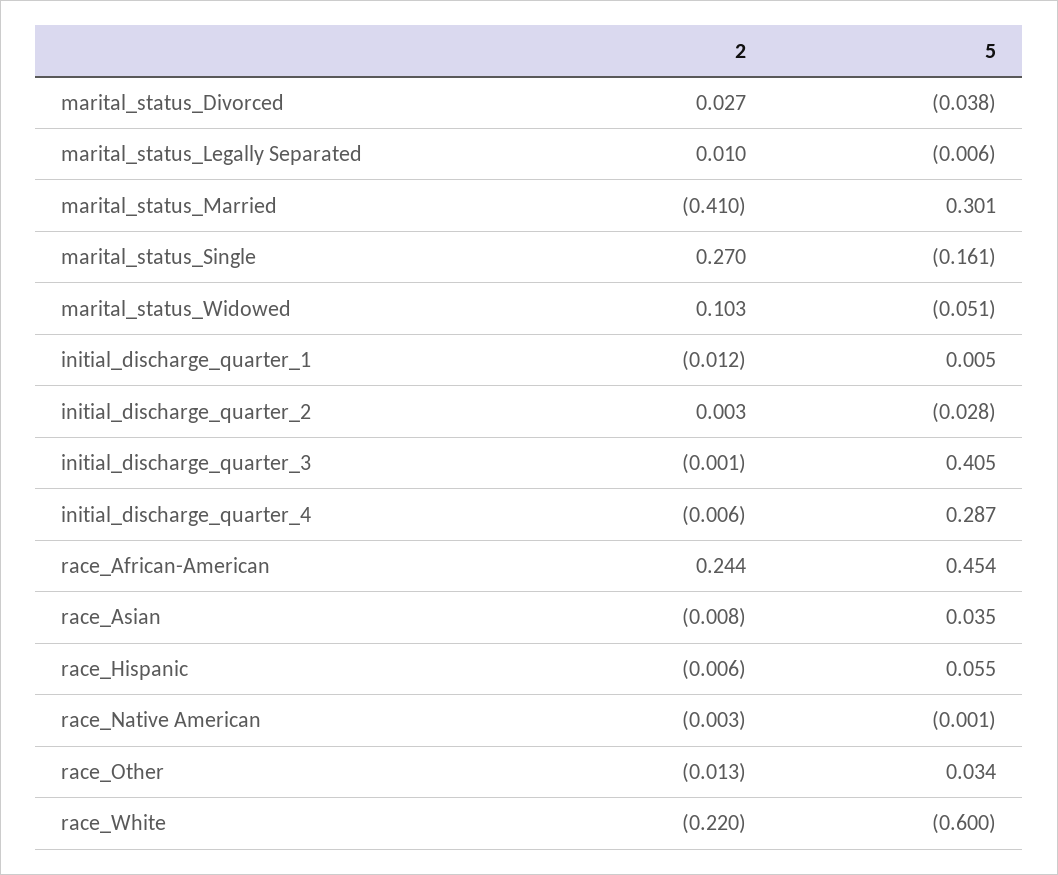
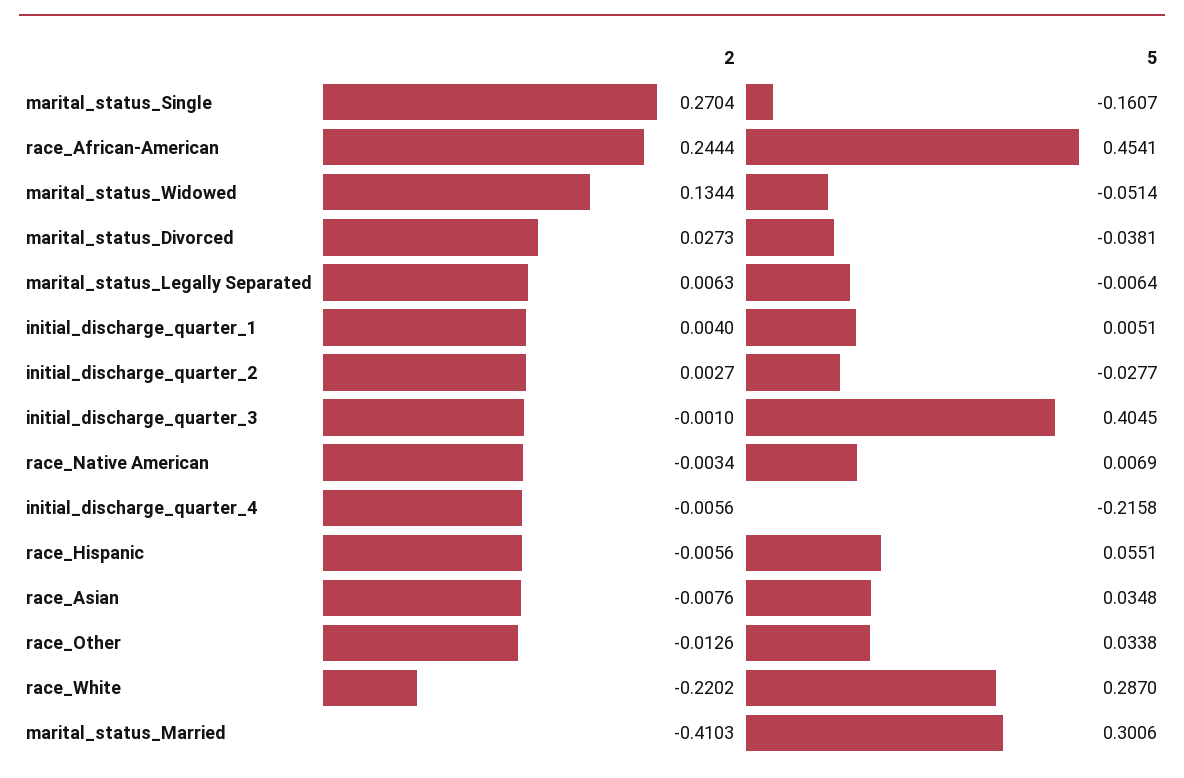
2, marital_status_Legally Separated: 0.01 -> 0.0063
2, marital_status_Widowed: 0.103 -> 0.1344
2, initial_discharge_quarter_1: -0.012 -> 0.004
5, initial_discharge_quarter_4: 0.287 -> -0.2158
5, race_Native American: -0.001 -> 0.0069
5, race_White: -0.6 -> 0.287

